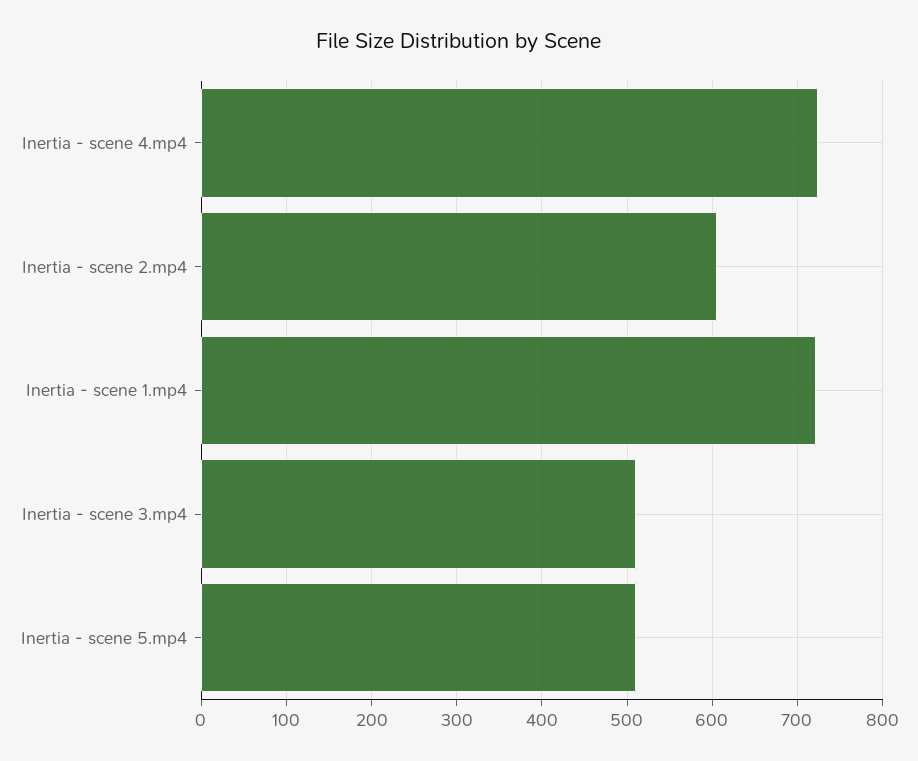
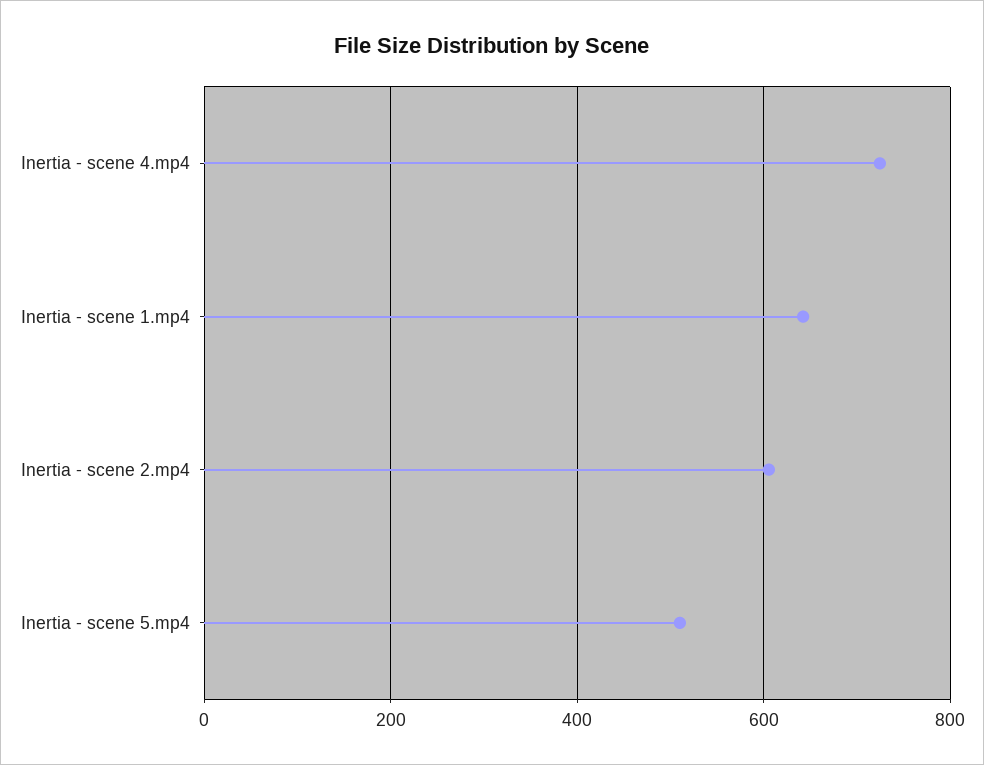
Inertia - scene 1.mp4: 720 -> 640
Inertia - scene 3.mp4: 510 -> none

